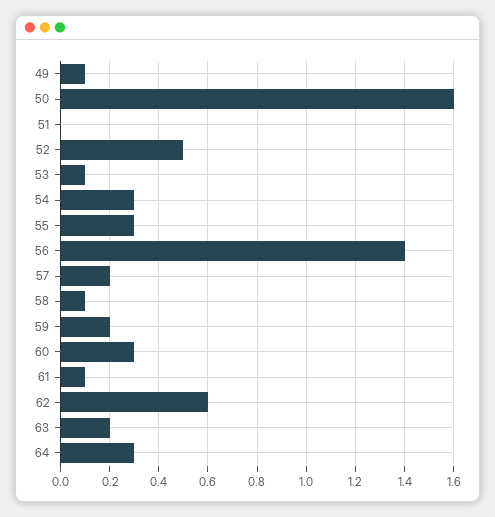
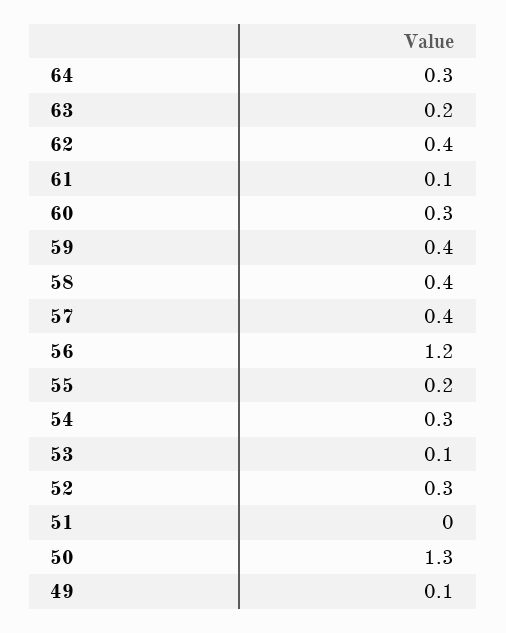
50: 1.6 -> 1.3
52: 0.5 -> 0.3
55: 0.3 -> 0.2
56: 1.4 -> 1.2
57: 0.2 -> 0.4
58: 0.1 -> 0.4
59: 0.2 -> 0.4
62: 0.6 -> 0.4

